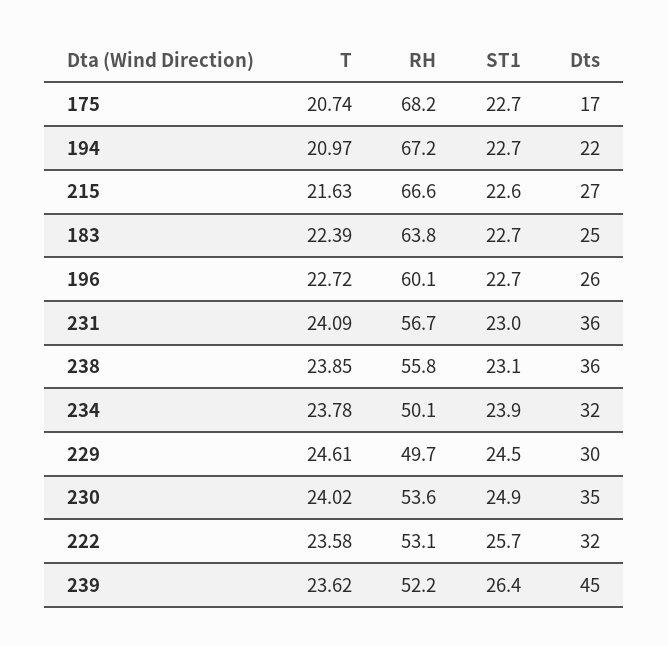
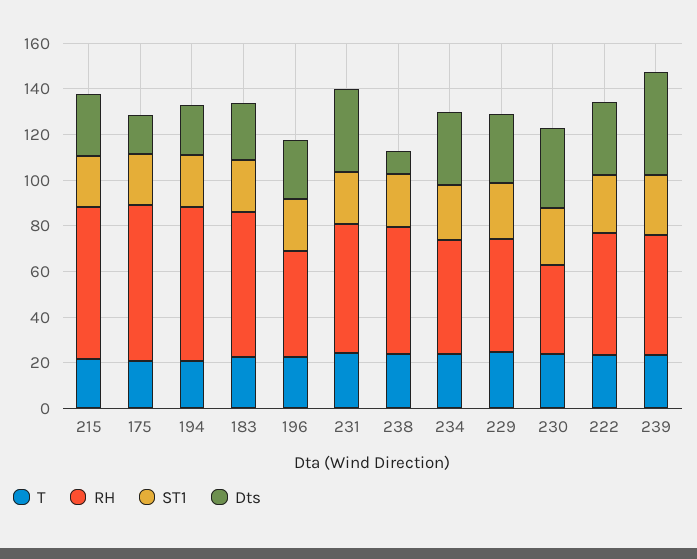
RH, 196: 60.1 -> 45
Dts, 238: 36 -> 10
RH, 230: 53.6 -> 40

